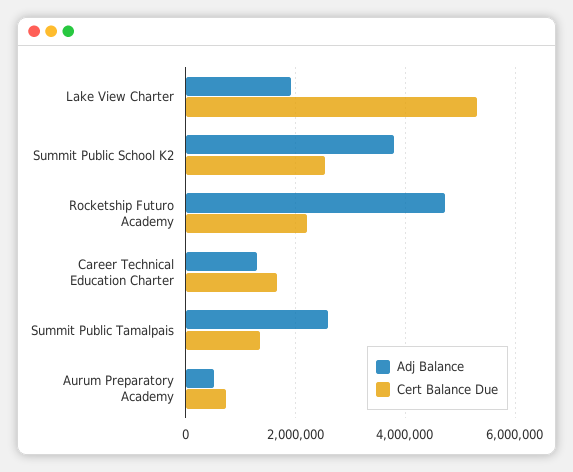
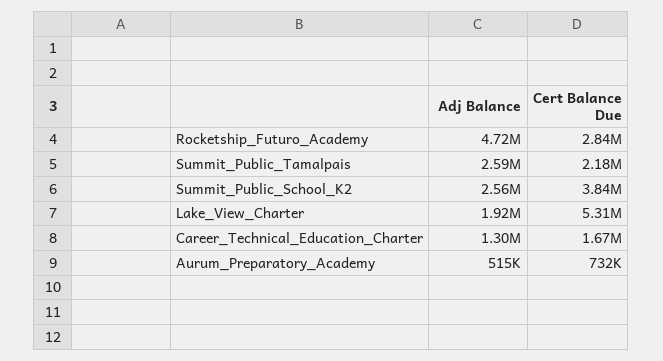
Adj Balance, Summit Public School K2: 3800000 -> 2560000
Cert Balance Due, Summit Public School K2: 2600000 -> 3840000
Cert Balance Due, Rocketship Futuro Academy: 2200000 -> 2840000
Cert Balance Due, Summit Public Tamalpais: 1400000 -> 2180000

